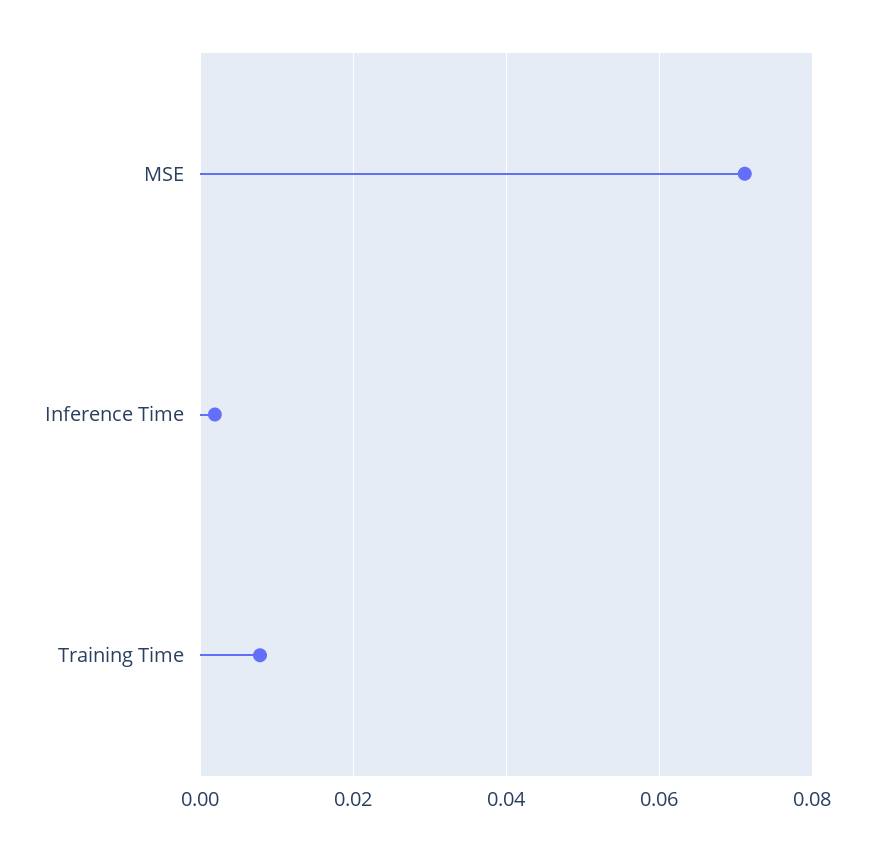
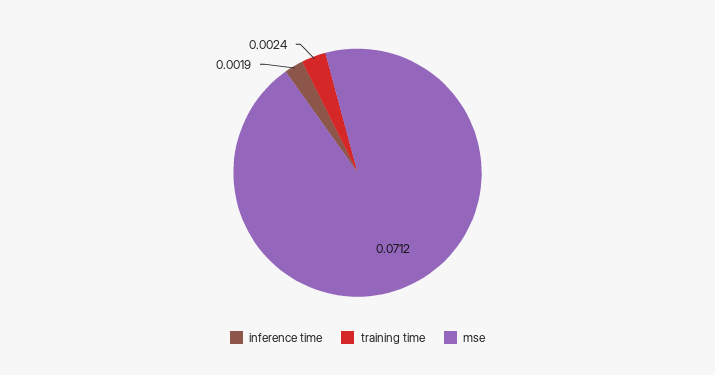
Training Time: 0.008 -> 0.0024

